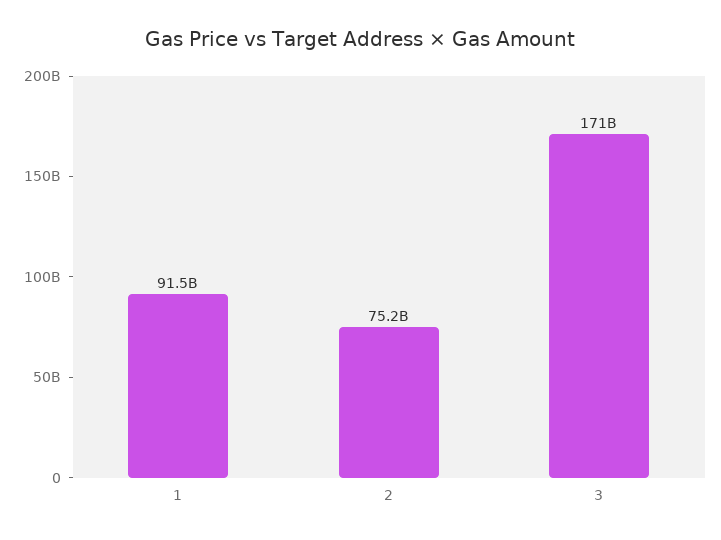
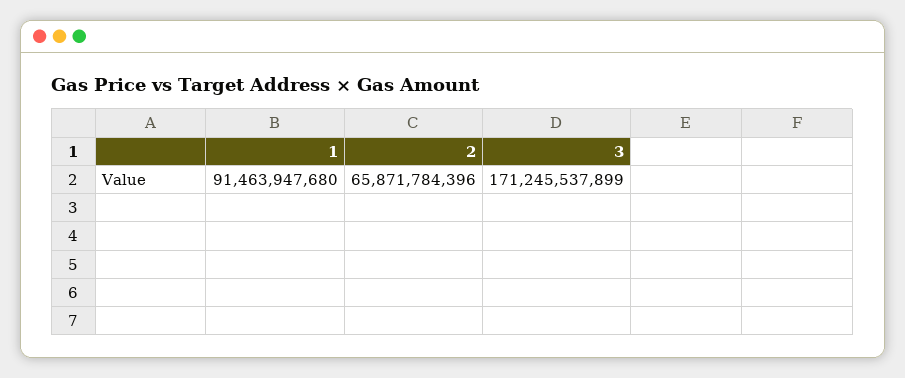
2: 75200000000 -> 65871784396

